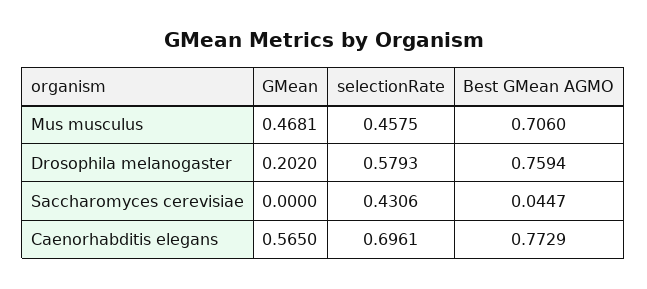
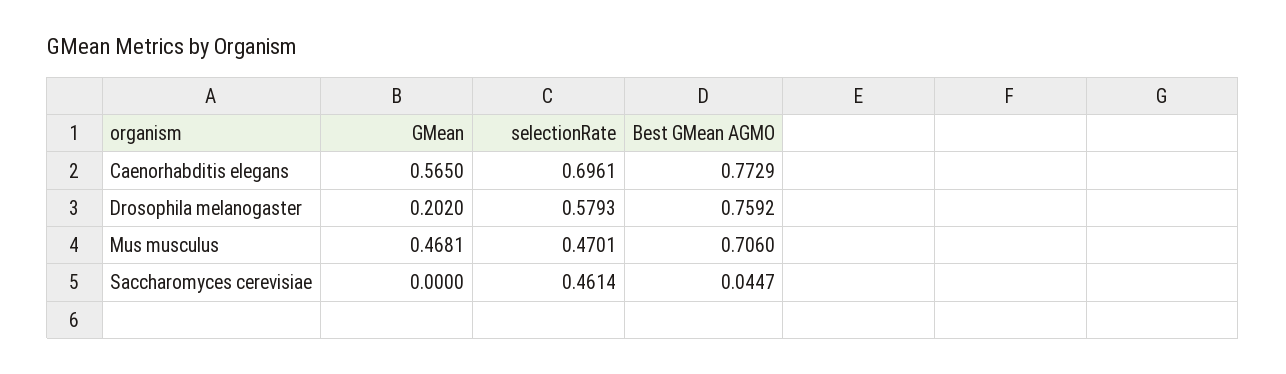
selectionRate, Mus musculus: 0.4575 -> 0.4701
Best GMean AGMO, Drosophila melanogaster: 0.7594 -> 0.7592
selectionRate, Saccharomyces cerevisiae: 0.4306 -> 0.4614

